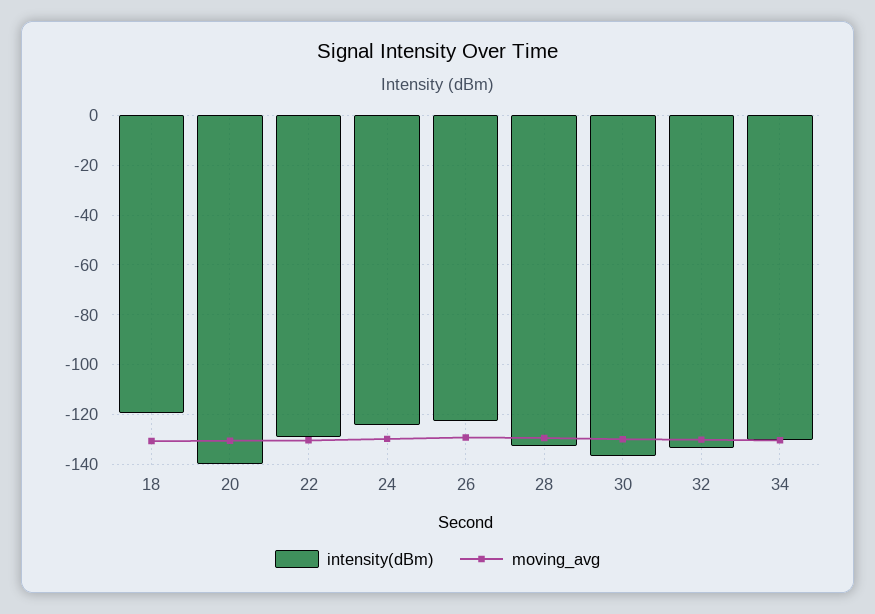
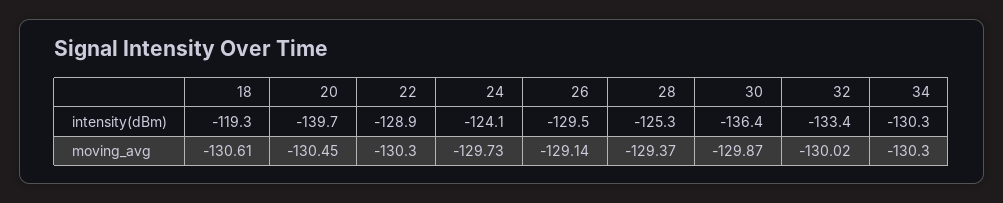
intensity(dBm), 26: -122.5 -> -129.5
intensity(dBm), 28: -132.5 -> -125.3

